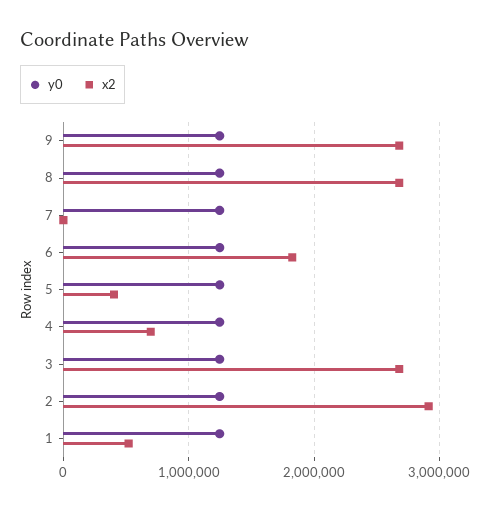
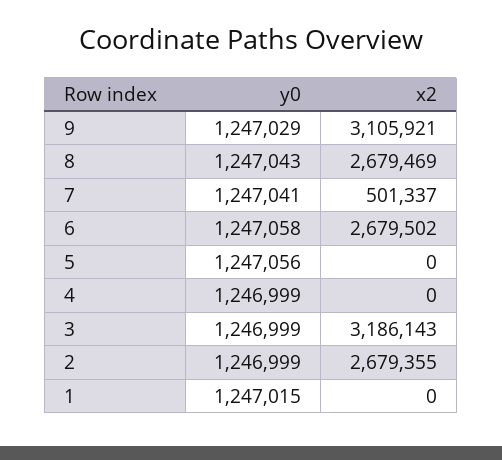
x2, 9: 2700000 -> 3105921
x2, 7: 0 -> 501337
x2, 6: 1800000 -> 2679502
x2, 5: 400000 -> 0
x2, 4: 700000 -> 0
x2, 3: 2700000 -> 3186143
x2, 2: 2900000 -> 2679355
x2, 1: 500000 -> 0

